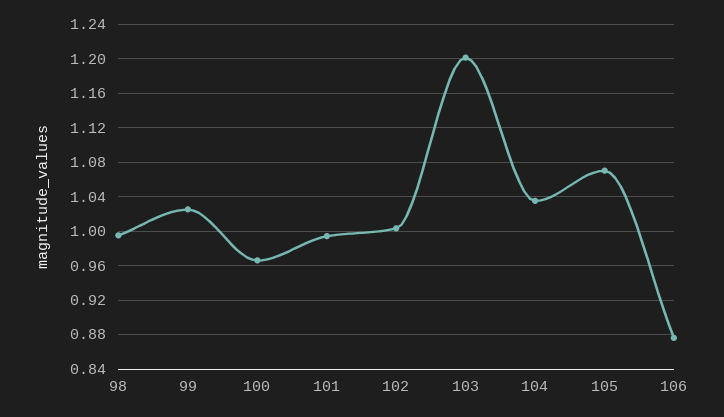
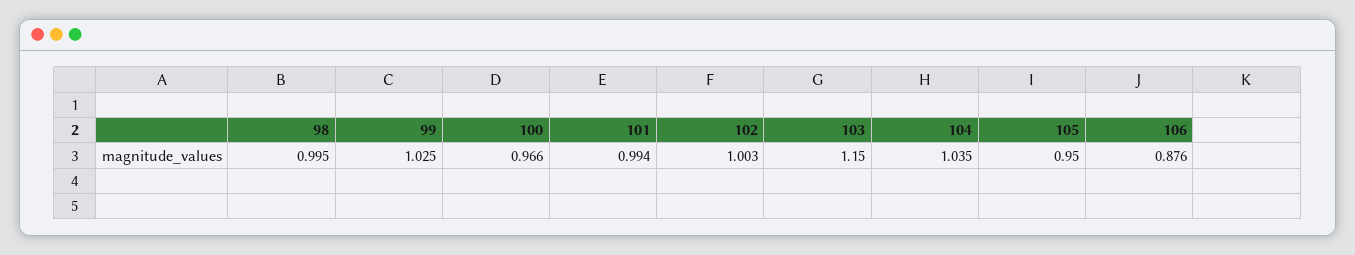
103: 1.2 -> 1.15
105: 1.07 -> 0.95

